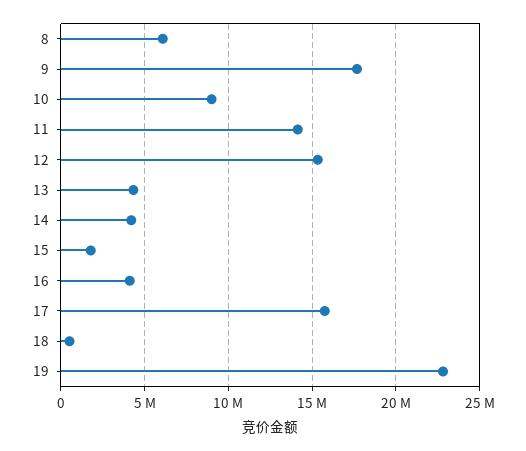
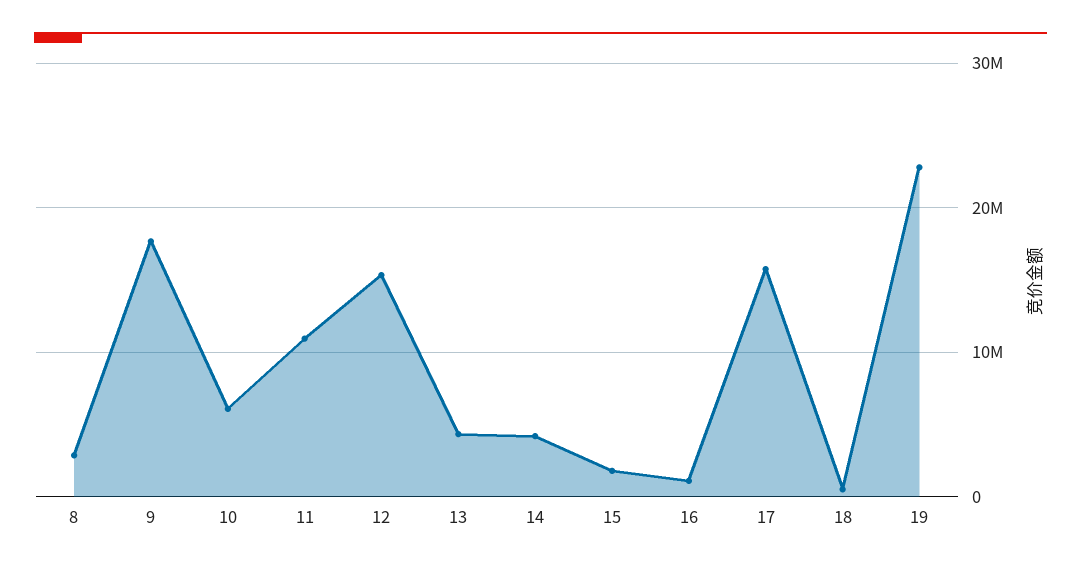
8: 6000000 -> 3000000
10: 9000000 -> 6000000
11: 14000000 -> 11000000
16: 4000000 -> 1000000

